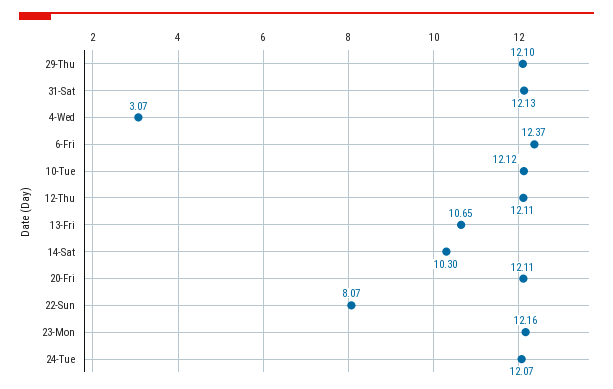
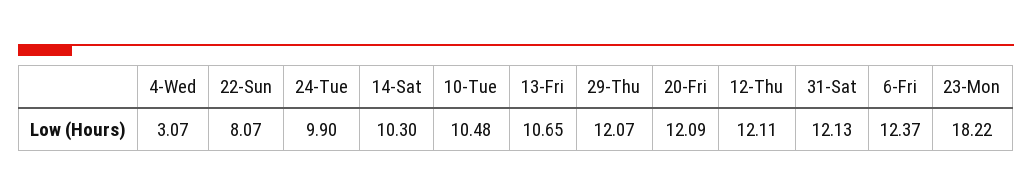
29-Thu: 12.1 -> 12.07
10-Tue: 12.12 -> 10.48
20-Fri: 12.11 -> 12.09
23-Mon: 12.16 -> 18.22
24-Tue: 12.07 -> 9.9

